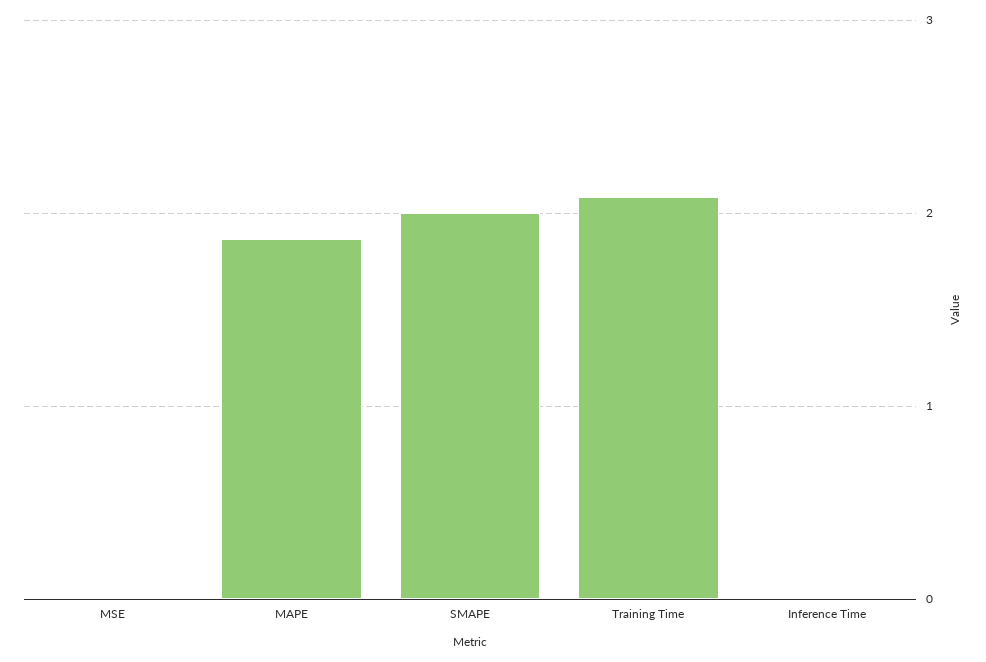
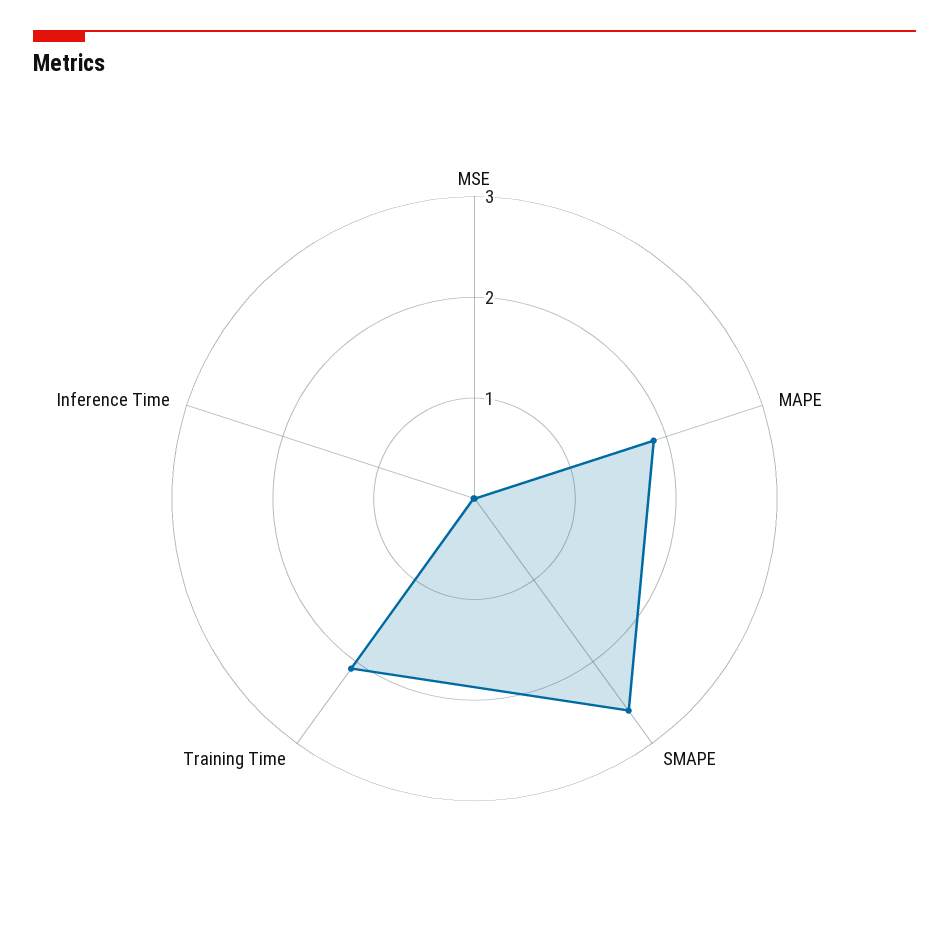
SMAPE: 2 -> 2.6

